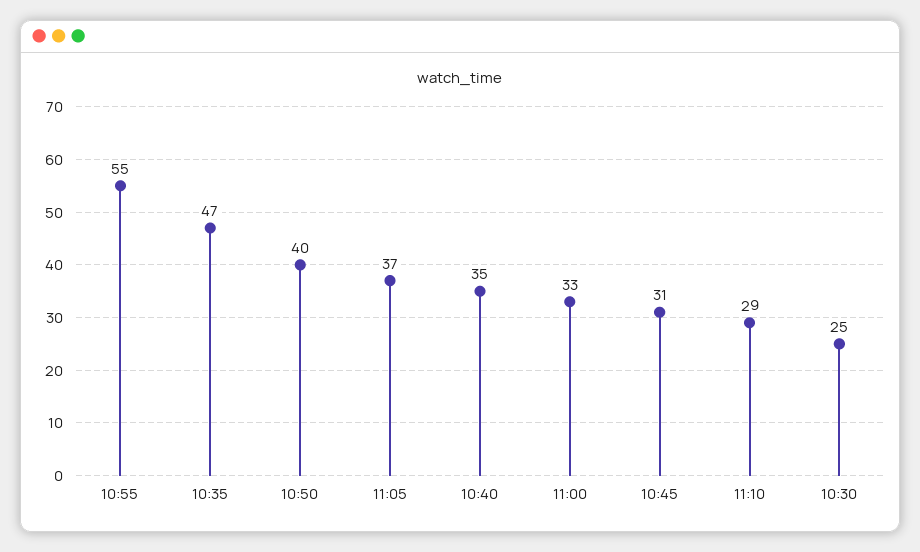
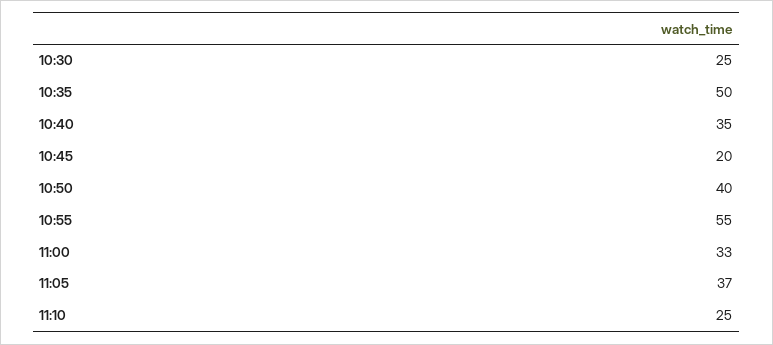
10:35: 47 -> 50
10:45: 31 -> 20
11:10: 29 -> 25

